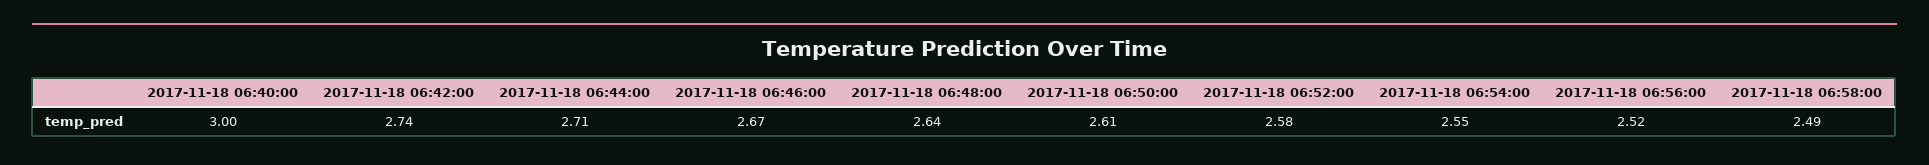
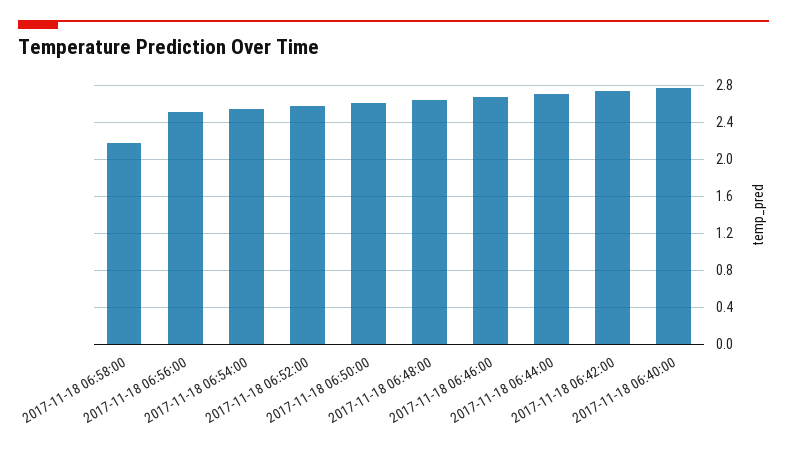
2017-11-18 06:40:00: 3 -> 2.8
2017-11-18 06:58:00: 2.49 -> 2.2

